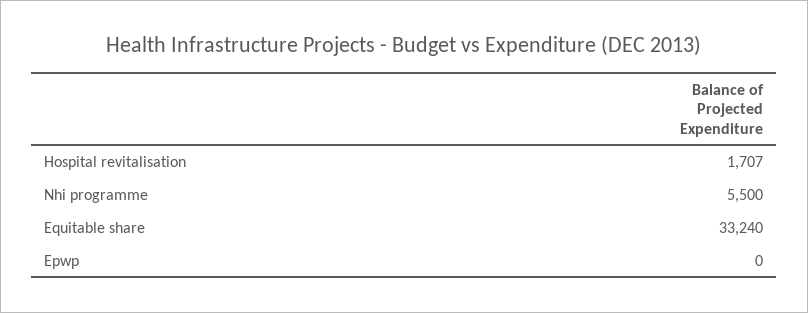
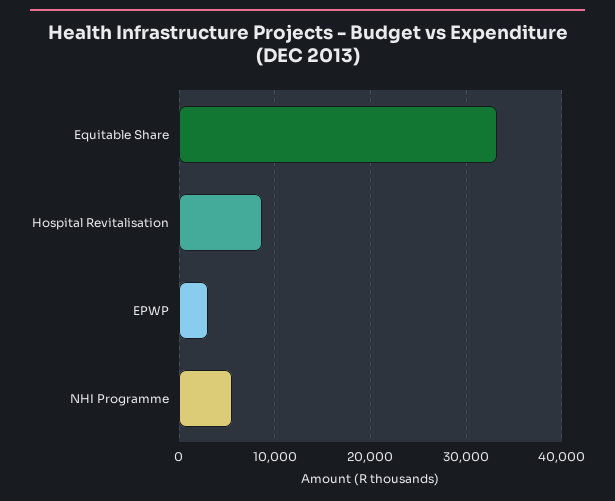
Hospital revitalisation: 1707 -> 9000
Epwp: 0 -> 3000

